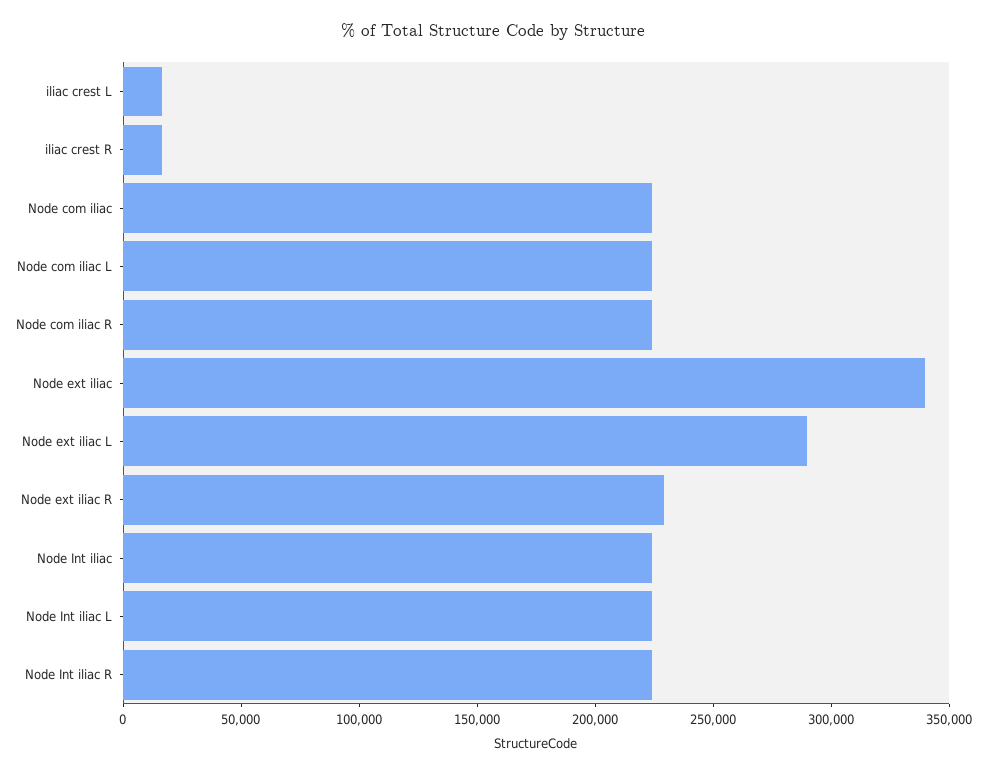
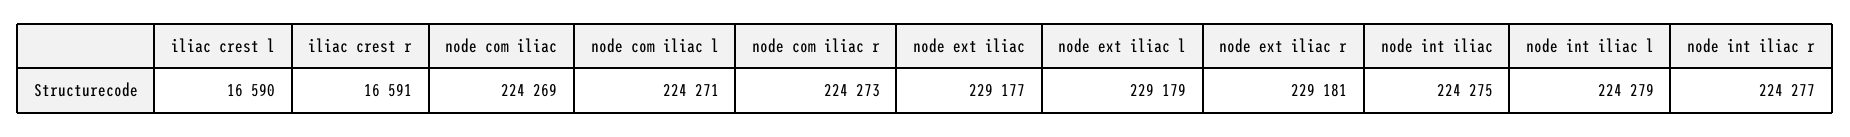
Node ext iliac: 340000 -> 229177
Node ext iliac L: 290000 -> 229179

